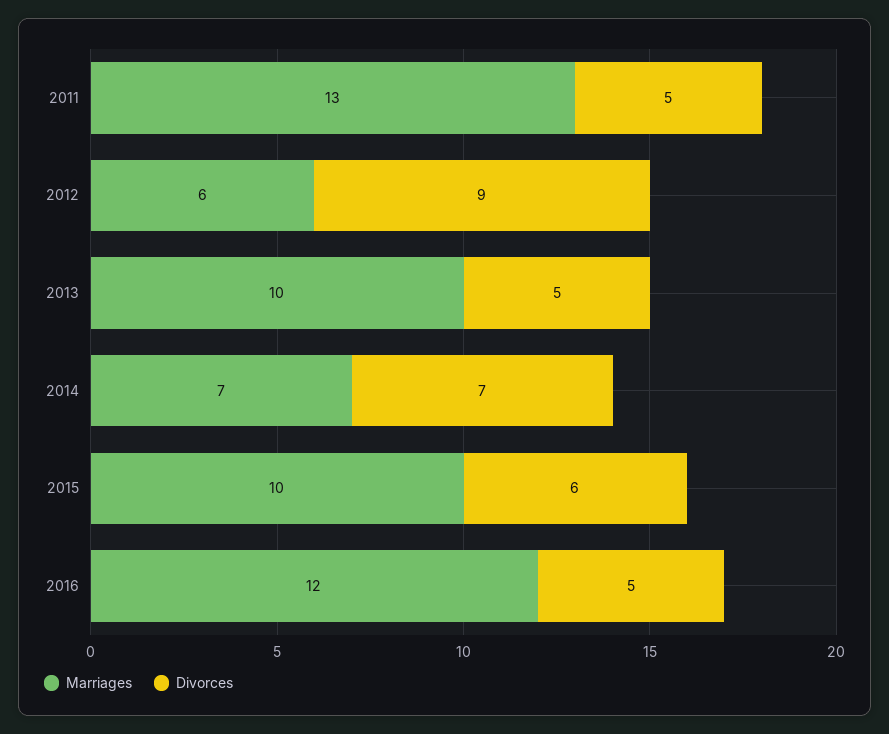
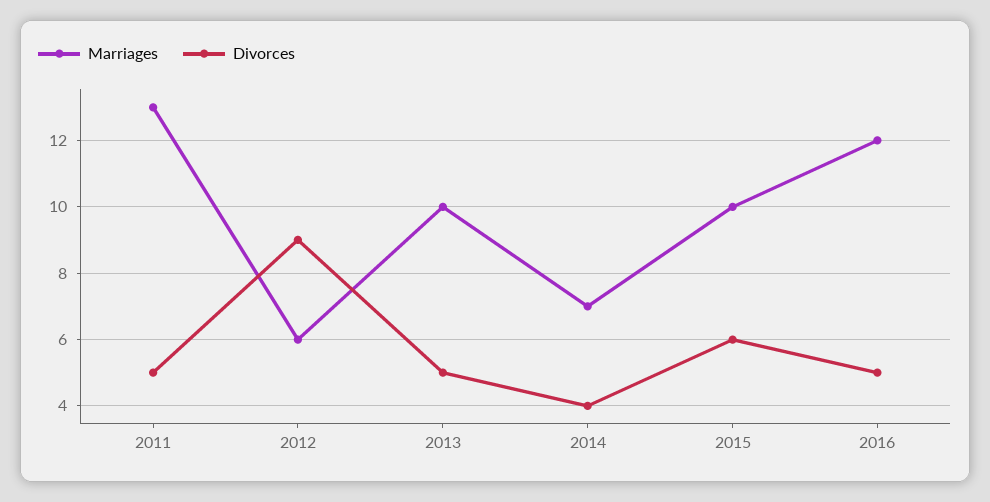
Divorces, 2014: 7 -> 4

